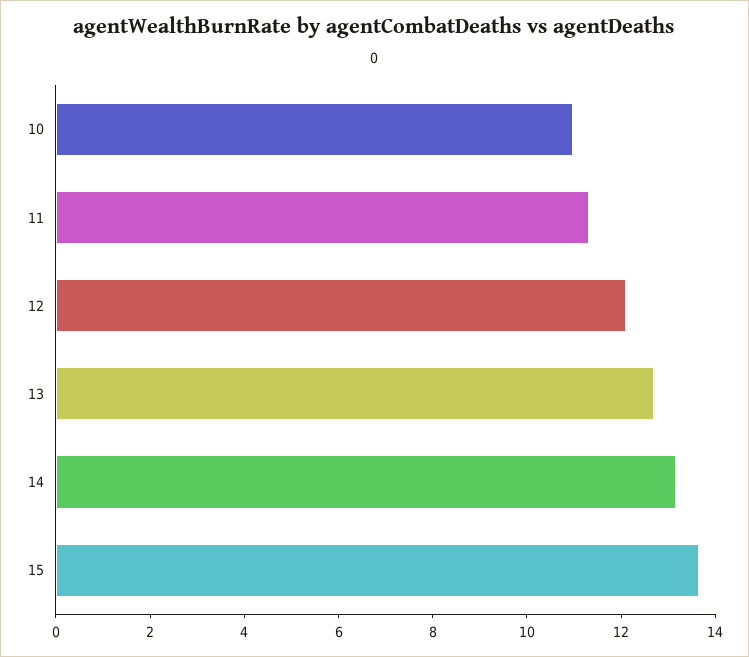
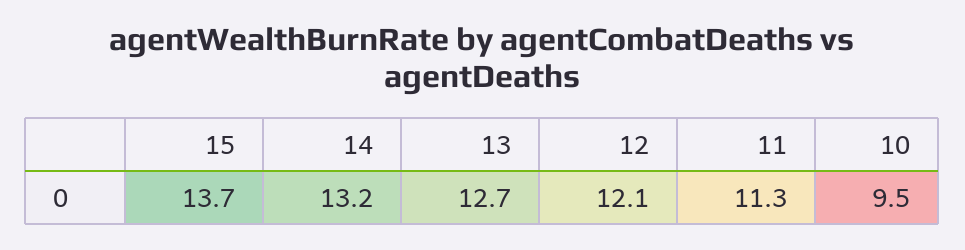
10: 11 -> 9.5

